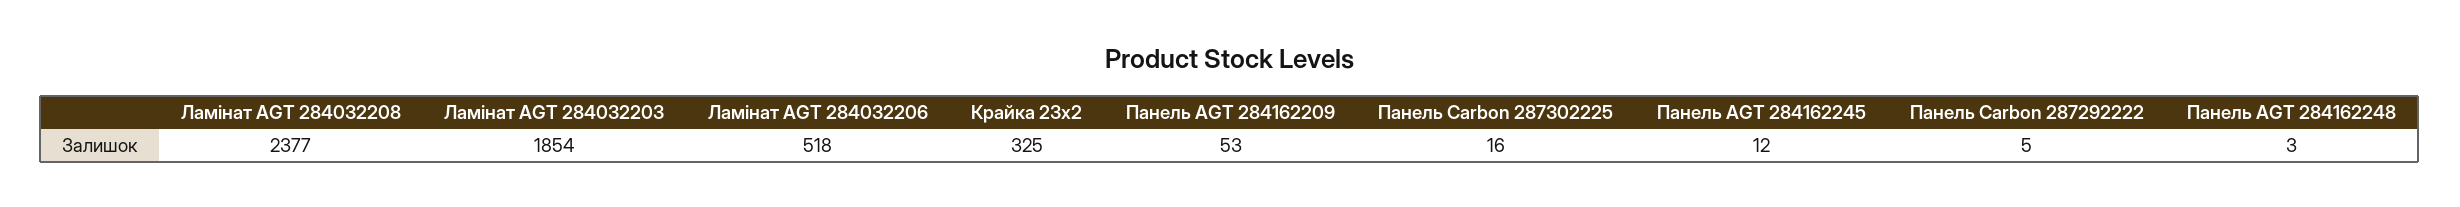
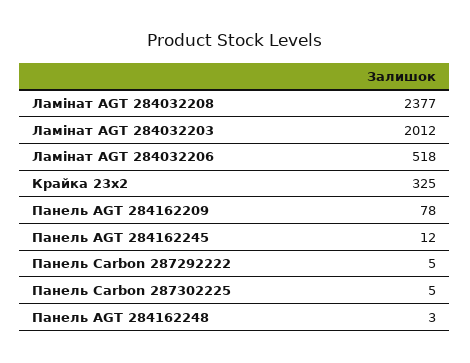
Ламінат AGT 284032203: 1854 -> 2012
Панель AGT 284162209: 53 -> 78
Панель Carbon 287302225: 16 -> 5

